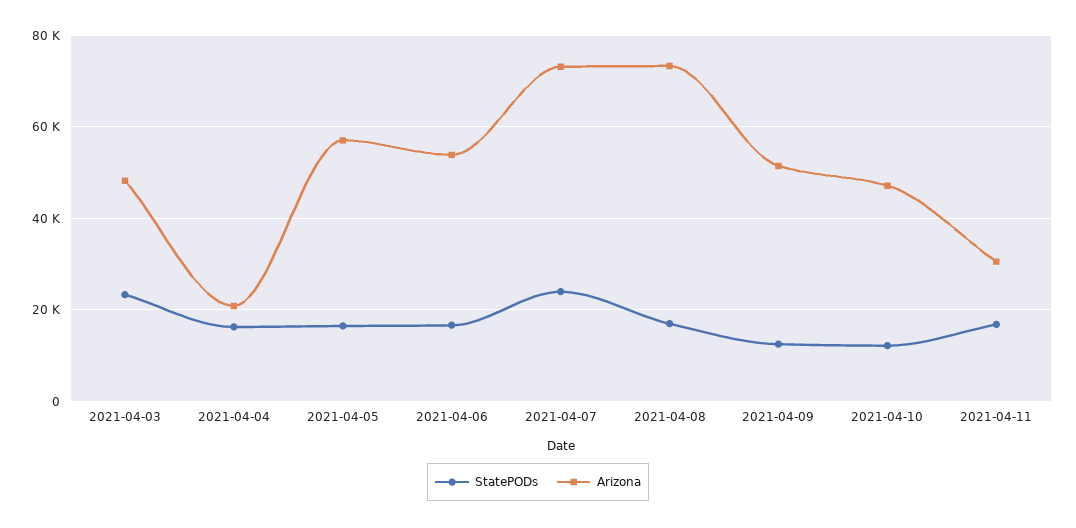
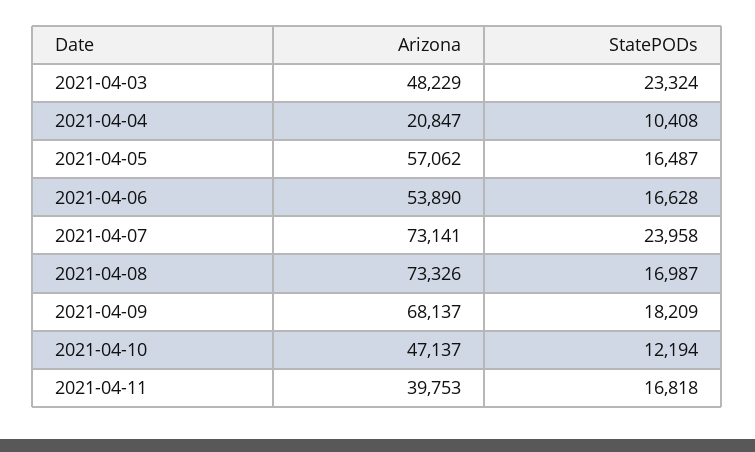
StatePODs, 2021-04-04: 16000 -> 10408
StatePODs, 2021-04-09: 12000 -> 18209
Arizona, 2021-04-09: 52000 -> 68137
Arizona, 2021-04-11: 30000 -> 39753

